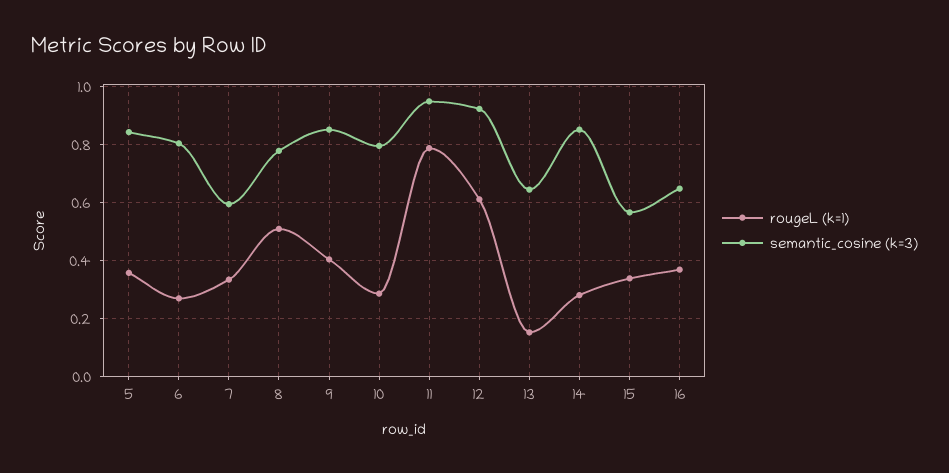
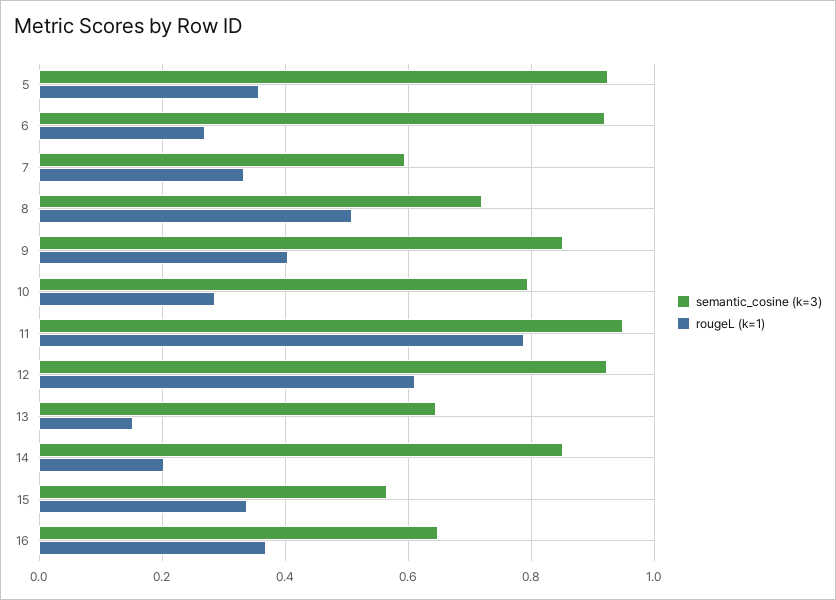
semantic_cosine (k=3), 5: 0.85 -> 0.92
semantic_cosine (k=3), 6: 0.8 -> 0.92
semantic_cosine (k=3), 8: 0.775 -> 0.72
rougeL (k=1), 14: 0.275 -> 0.2

